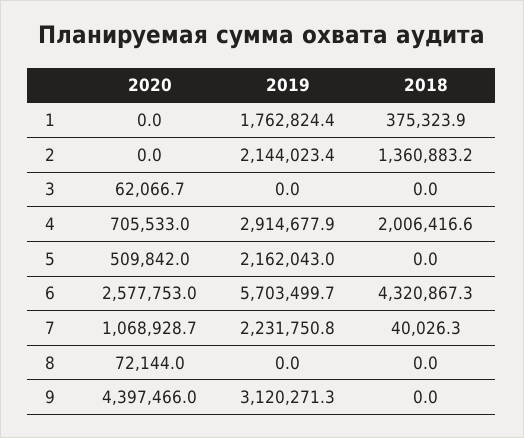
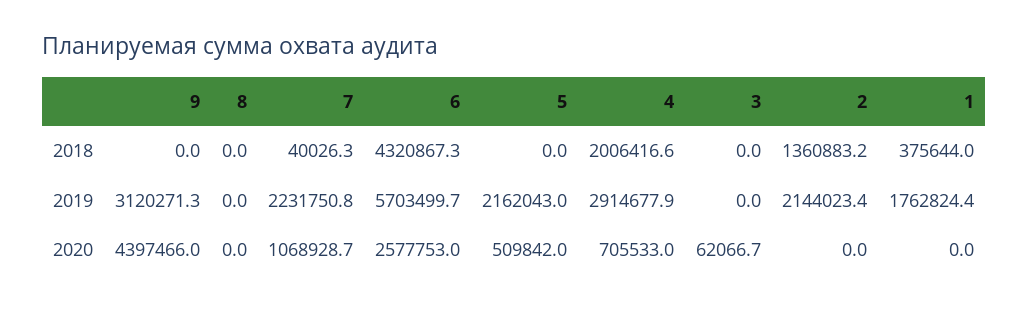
2018, 1: 375323.9 -> 375644
2020, 8: 72144 -> 0

